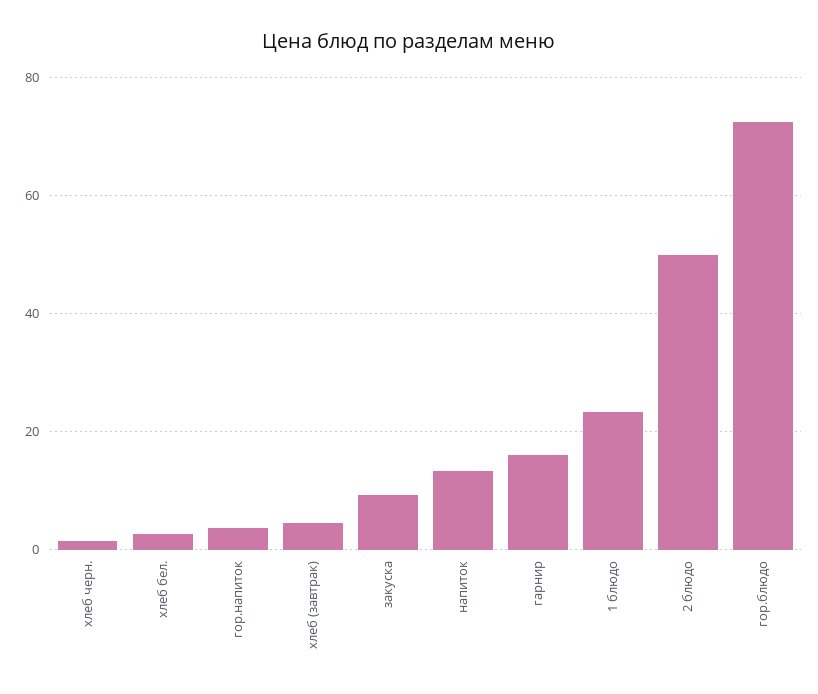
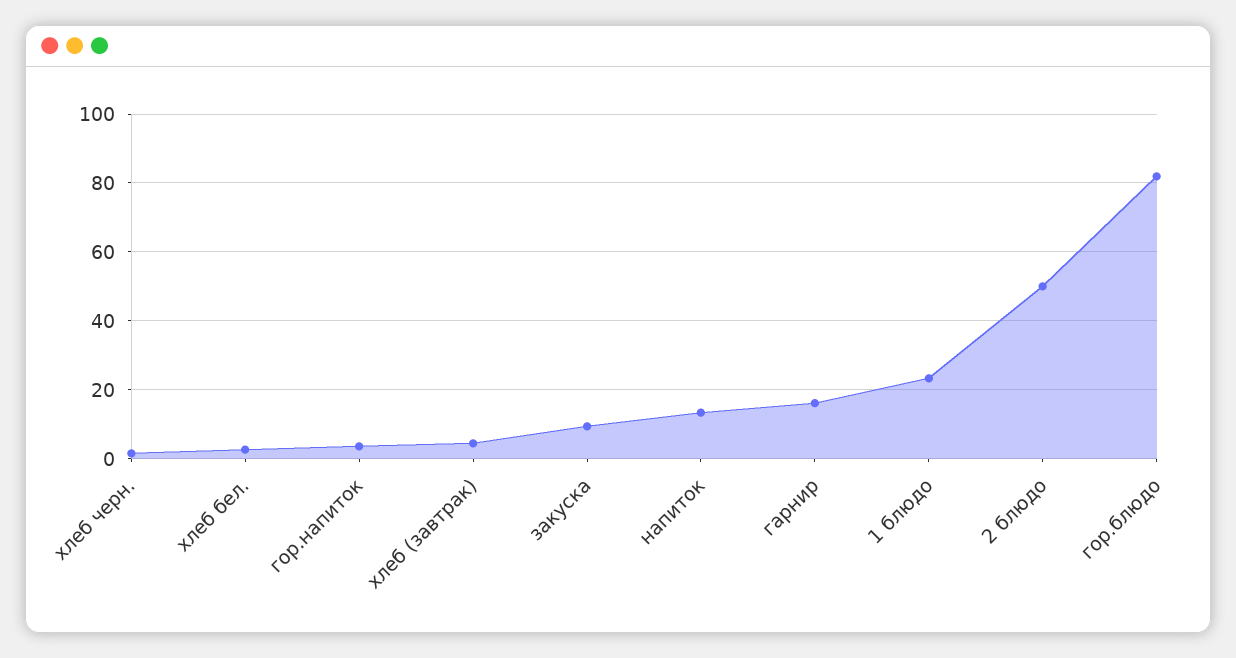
гор.блюдо: 72 -> 82

